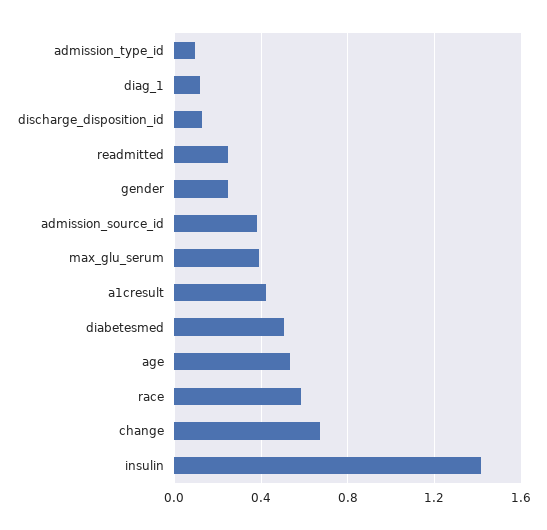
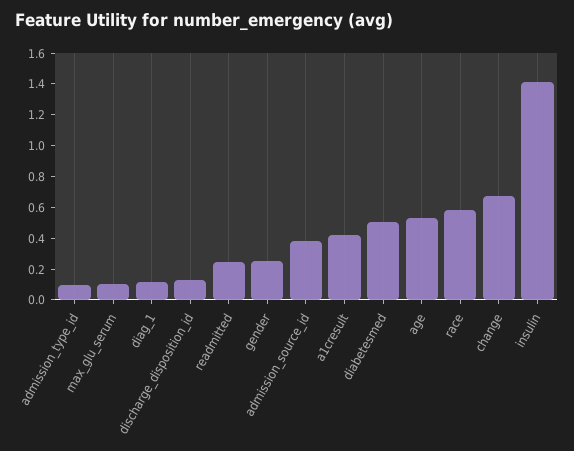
max_glu_serum: 0.4 -> 0.1

